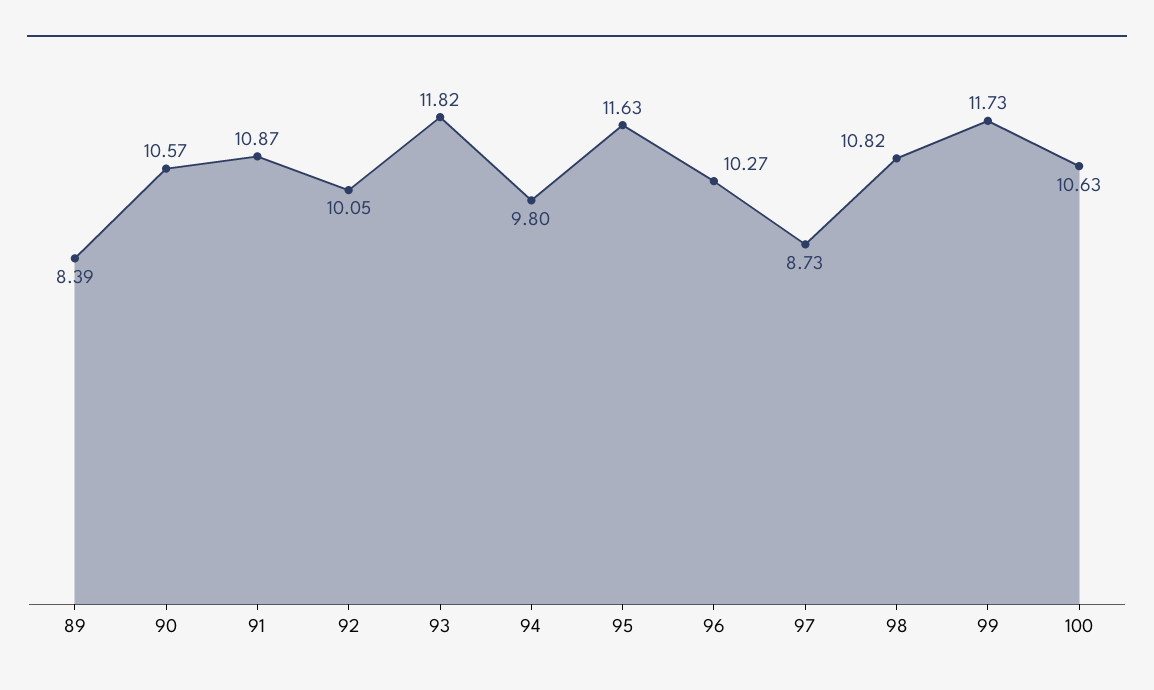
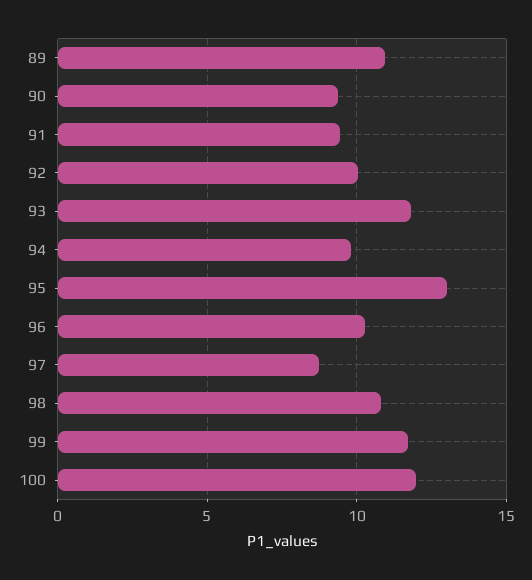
89: 8.39 -> 11
90: 10.57 -> 9.5
91: 10.87 -> 9.5
95: 11.63 -> 13
100: 10.63 -> 12

